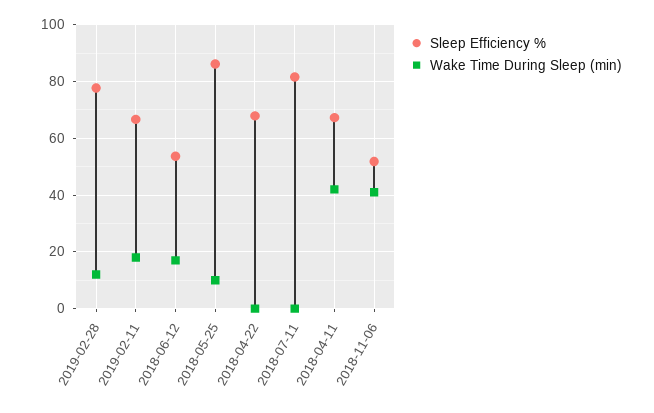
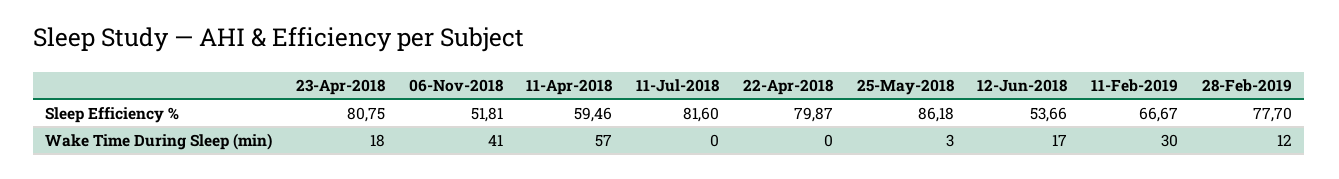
Wake Time During Sleep (min), 2019-02-11: 17.5 -> 30
Wake Time During Sleep (min), 2018-05-25: 10 -> 3
Sleep Efficiency %, 2018-04-22: 67.5 -> 79.87
Sleep Efficiency %, 2018-04-11: 67.5 -> 59.46
Wake Time During Sleep (min), 2018-04-11: 42.5 -> 57
Sleep Efficiency %, 23-Apr-2018: none -> 80.75
Wake Time During Sleep (min), 23-Apr-2018: none -> 18

